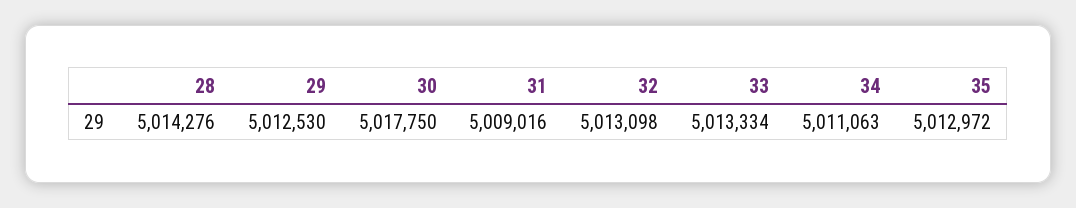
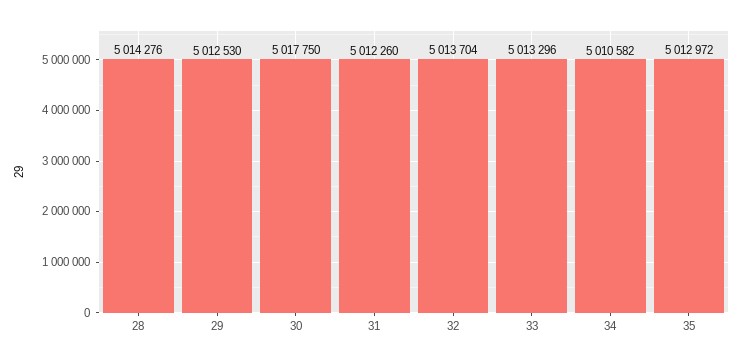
31: 5009016 -> 5012260
32: 5013098 -> 5013704
33: 5013334 -> 5013296
34: 5011063 -> 5010582

